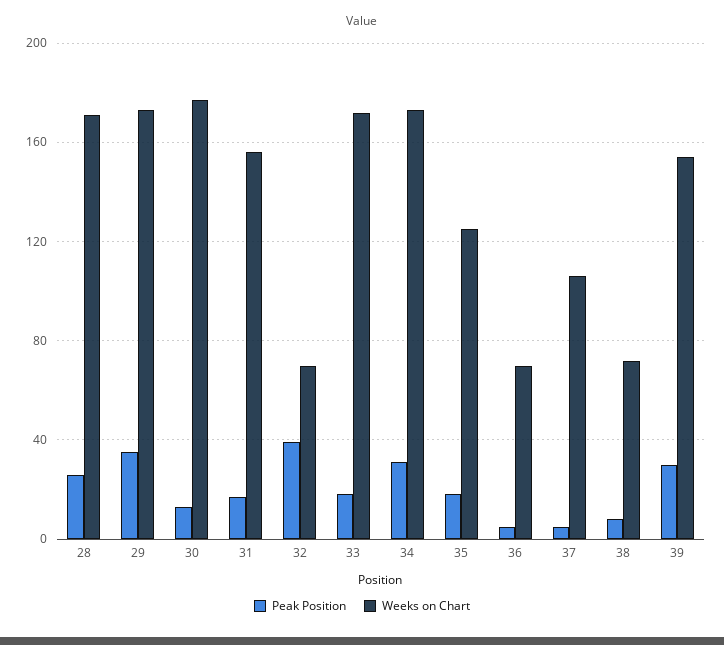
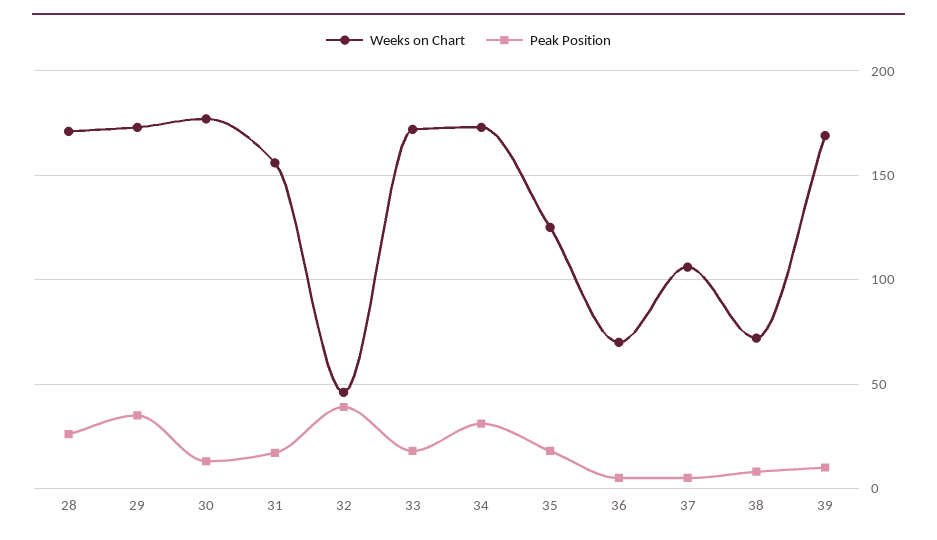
Weeks on Chart, 32: 70 -> 45
Peak Position, 39: 30 -> 10
Weeks on Chart, 39: 155 -> 170

